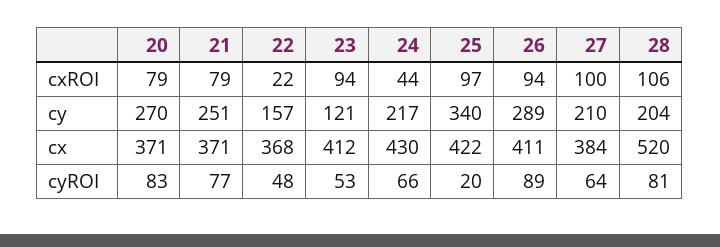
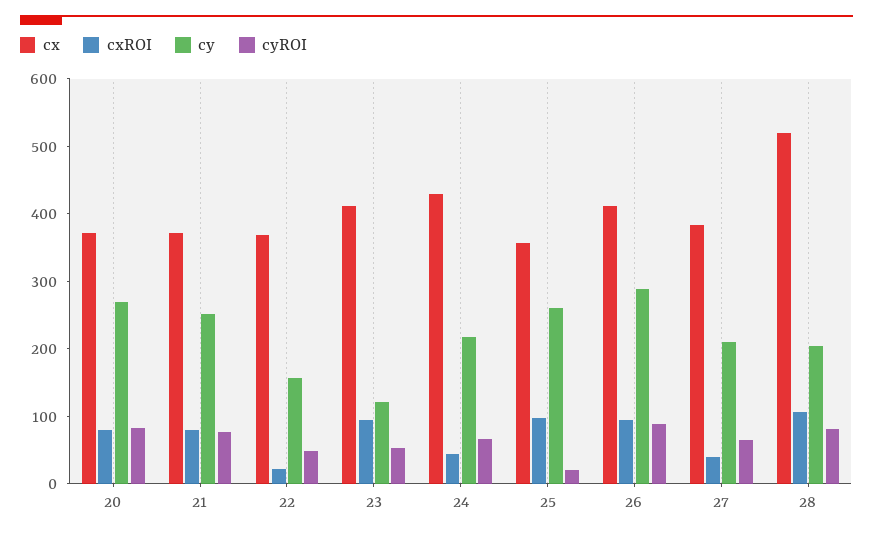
cxROI, 27: 100 -> 40
cy, 25: 340 -> 260
cx, 25: 422 -> 360

